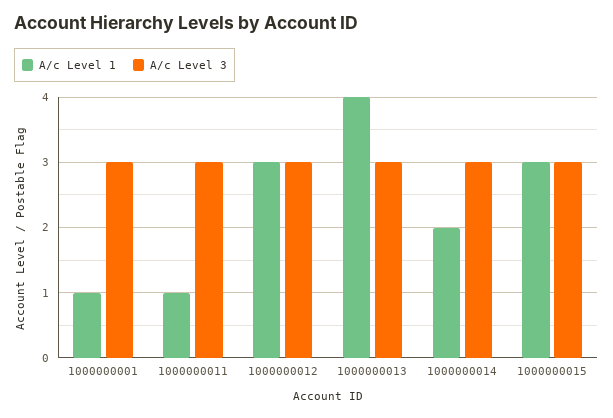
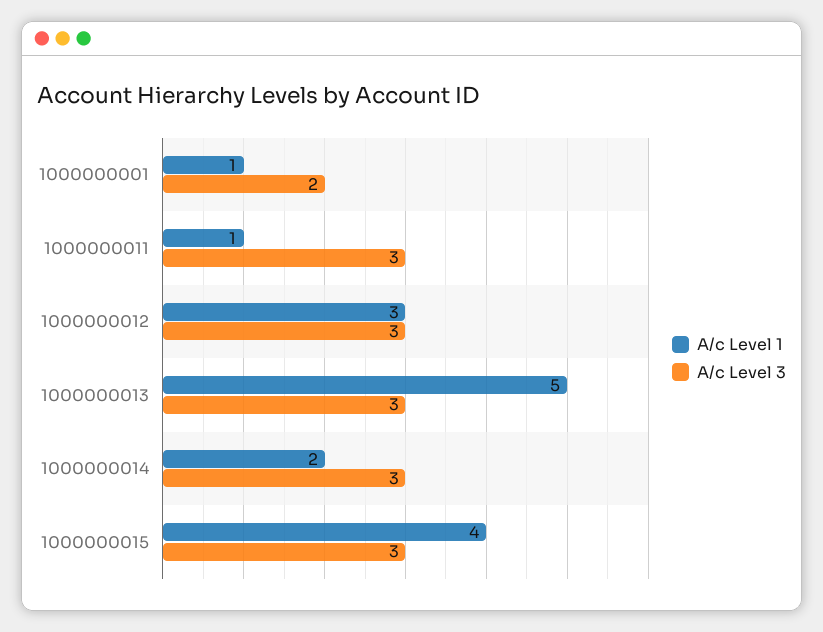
A/c Level 3, 1000000001: 3 -> 2
A/c Level 1, 1000000013: 4 -> 5
A/c Level 1, 1000000015: 3 -> 4

